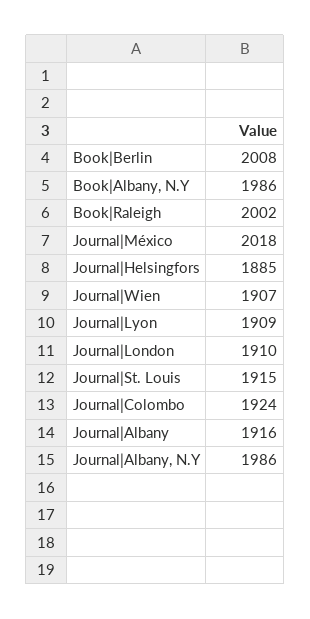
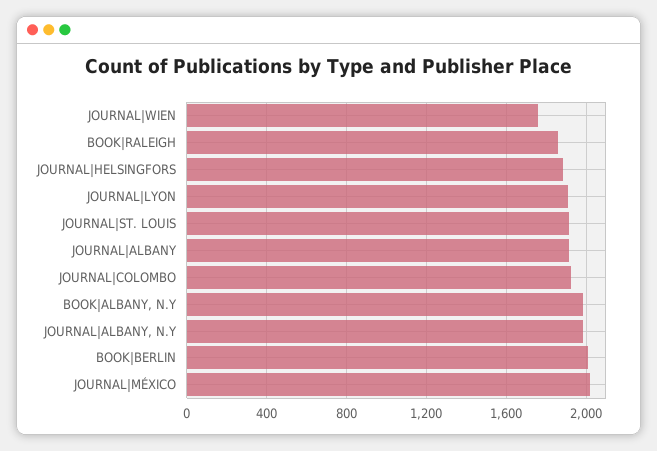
Book|Raleigh: 2002 -> 1850
Journal|Wien: 1907 -> 1750
Journal|London: 1910 -> none

